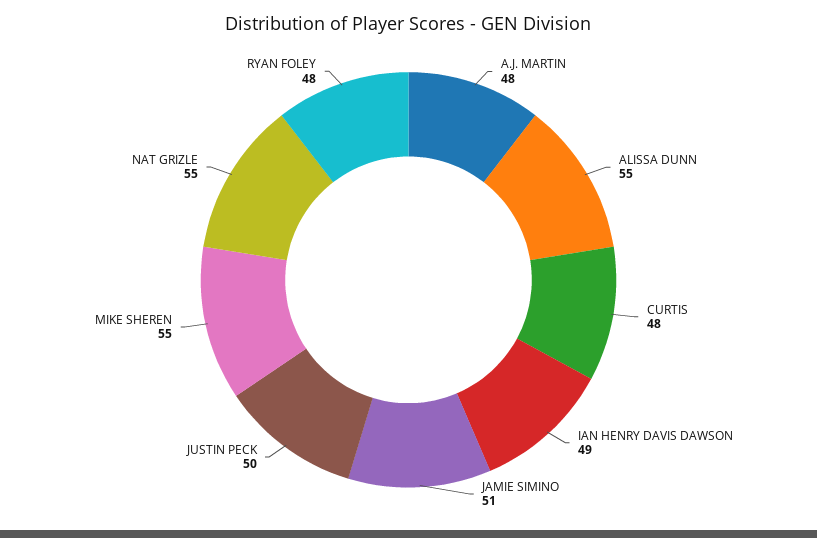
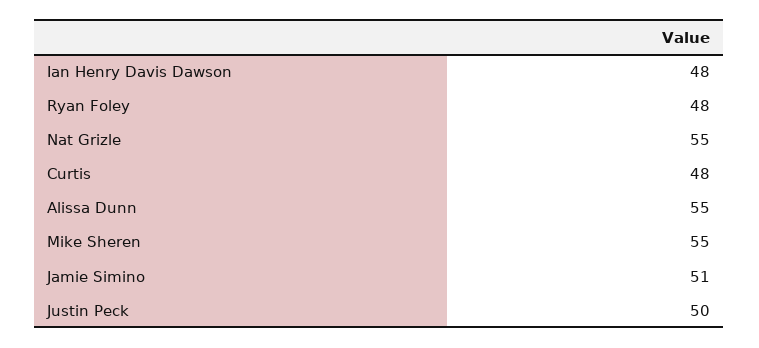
A.J. MARTIN: 48 -> none
IAN HENRY DAVIS DAWSON: 49 -> 48

